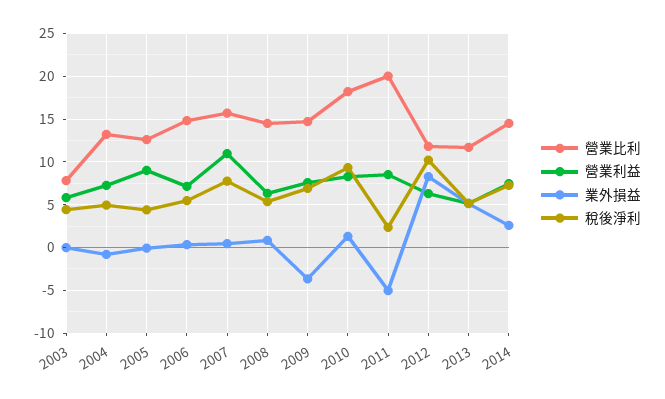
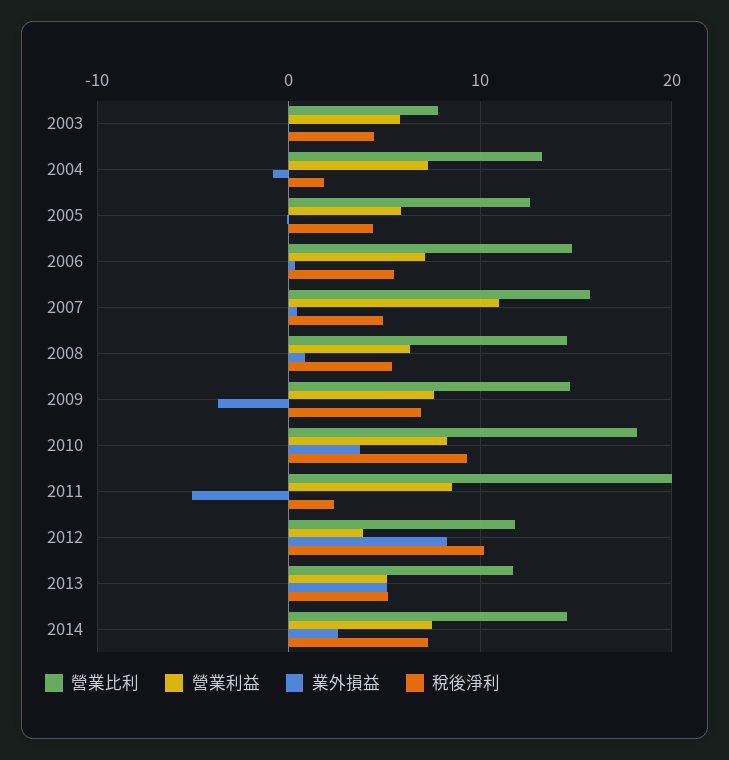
稅後淨利, 2004: 5 -> 2
營業利益, 2005: 9 -> 6
稅後淨利, 2007: 8 -> 5
業外損益, 2010: 1 -> 4
營業利益, 2012: 6 -> 4

